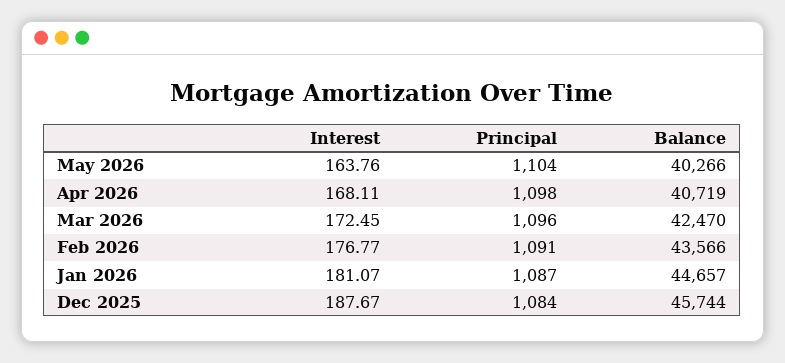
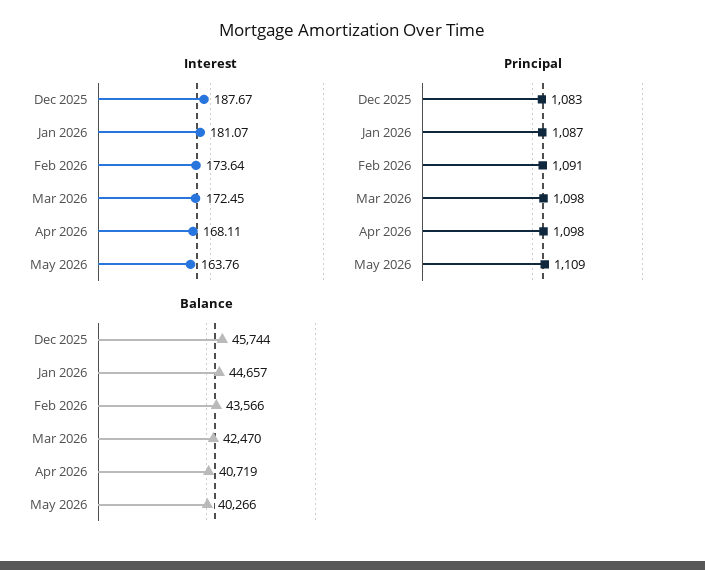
Principal, May 2026: 1104 -> 1109
Principal, Mar 2026: 1096 -> 1098
Interest, Feb 2026: 176.77 -> 173.64
Principal, Dec 2025: 1084 -> 1083

